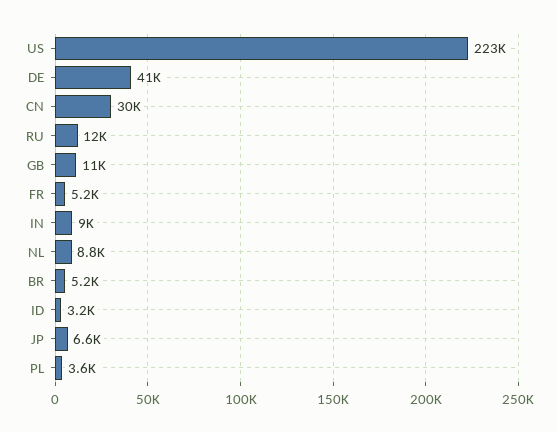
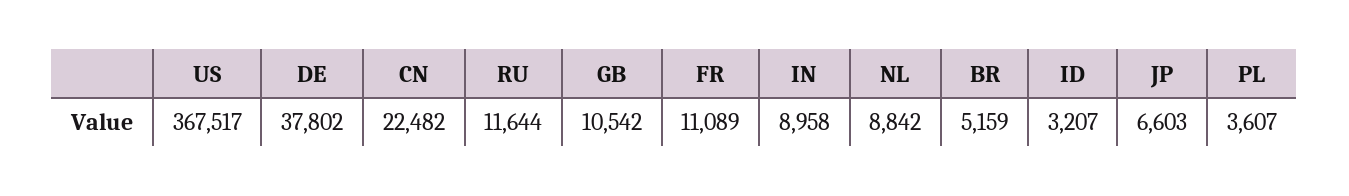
US: 223000 -> 367517
DE: 41000 -> 37802
CN: 30000 -> 22482
FR: 5200 -> 11089

